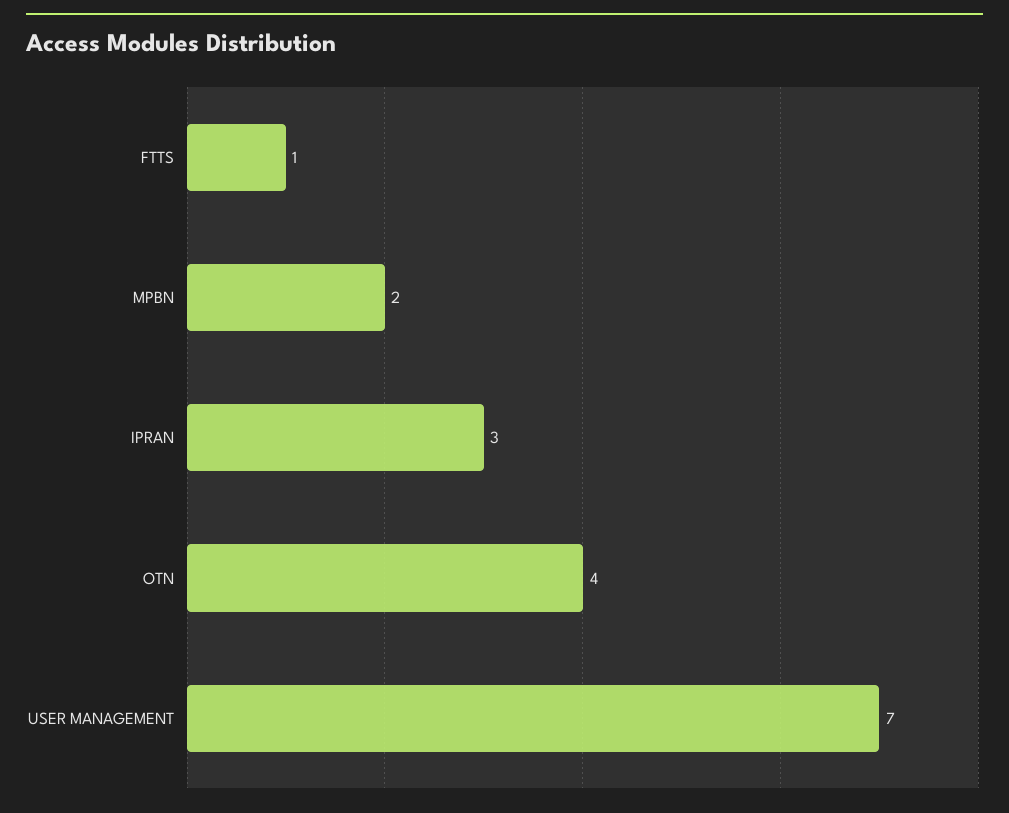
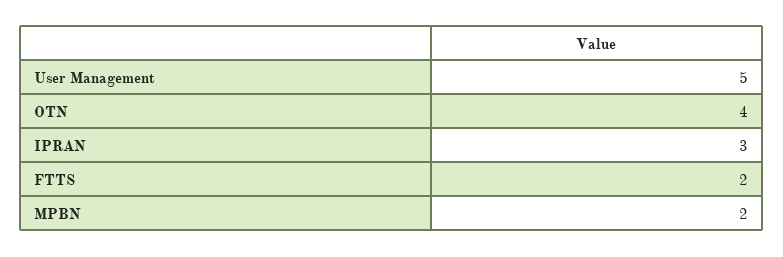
FTTS: 1 -> 2
USER MANAGEMENT: 7 -> 5

